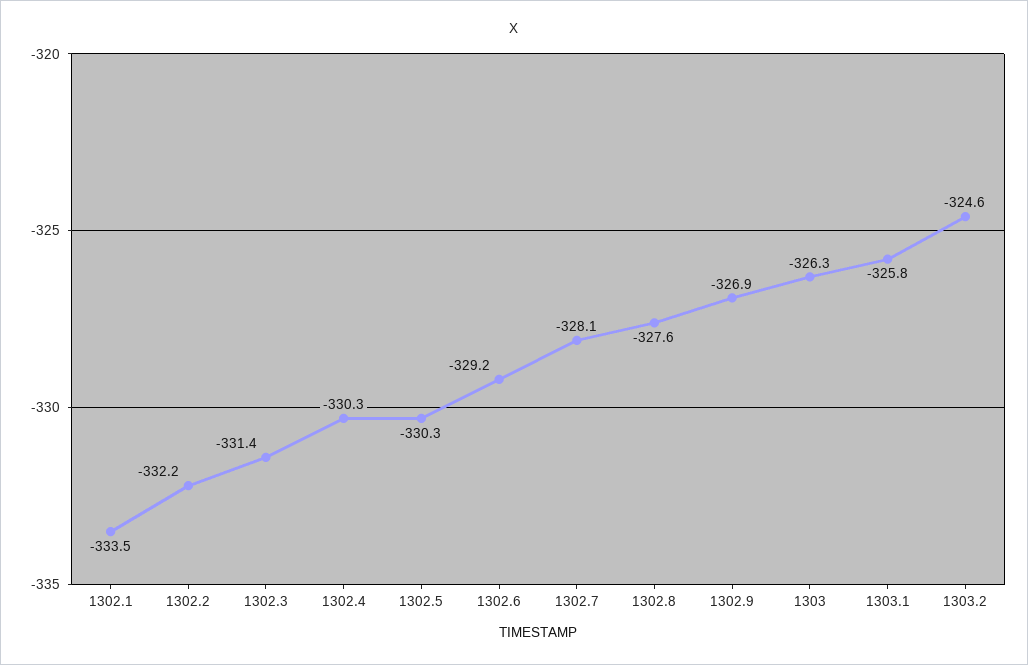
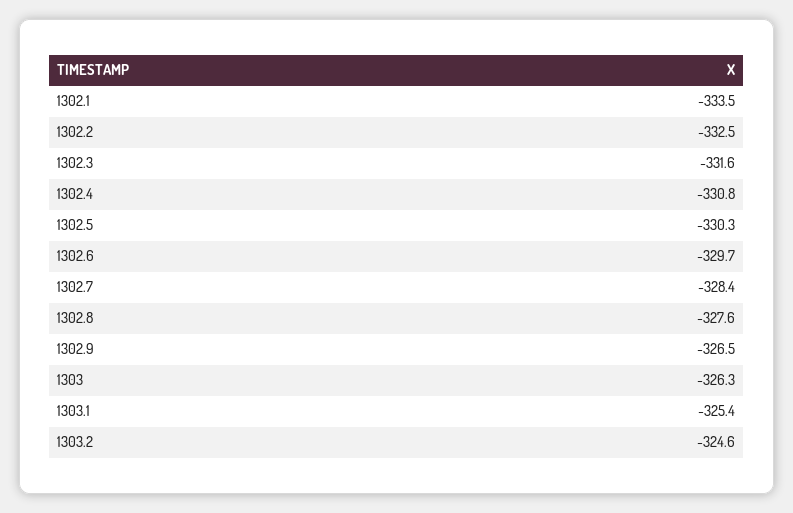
1302.2: -332.2 -> -332.5
1302.3: -331.4 -> -331.6
1302.4: -330.3 -> -330.8
1302.6: -329.2 -> -329.7
1302.7: -328.1 -> -328.4
1302.9: -326.9 -> -326.5
1303.1: -325.8 -> -325.4

